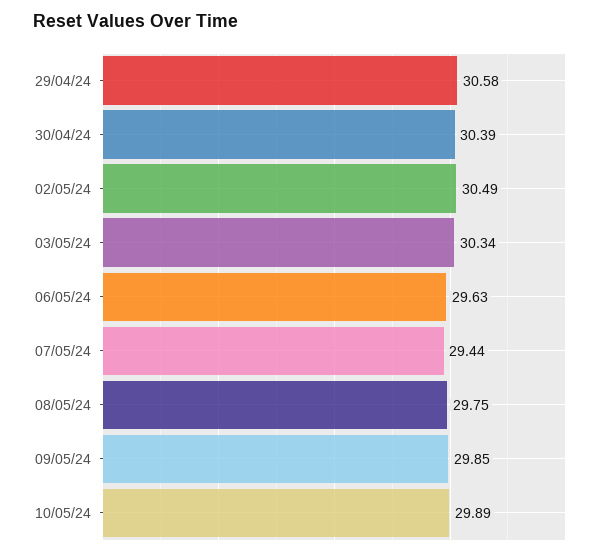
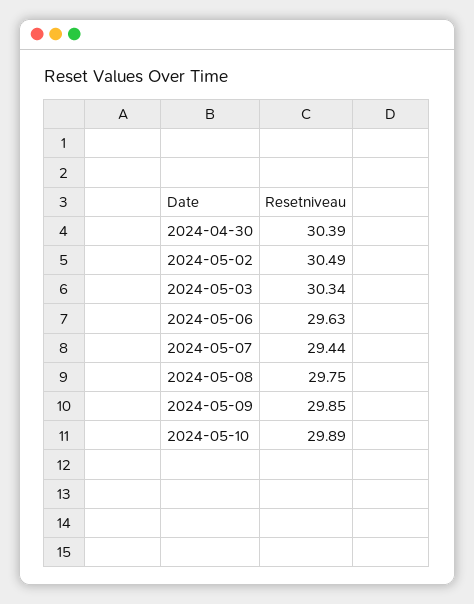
29/04/24: 30.58 -> none

